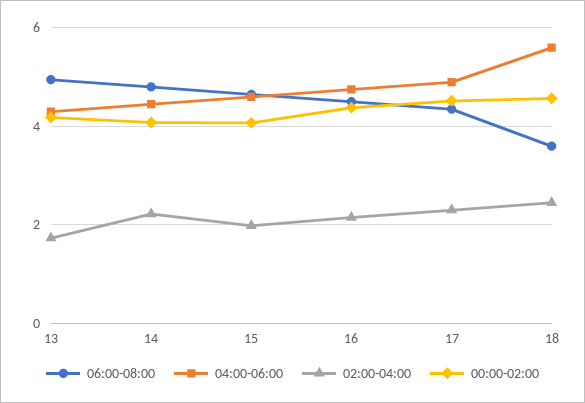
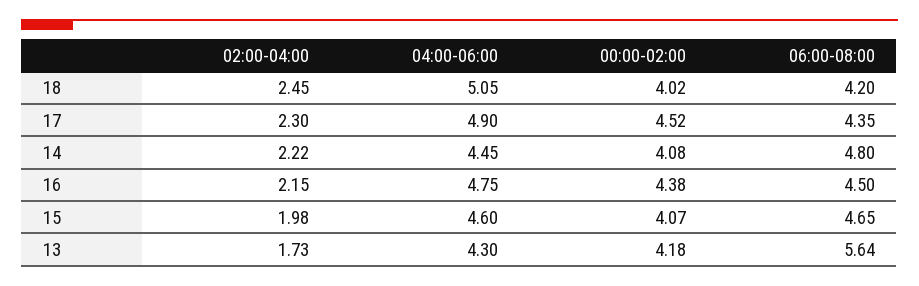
06:00-08:00, 13: 5 -> 5.64
06:00-08:00, 18: 3.6 -> 4.2
04:00-06:00, 18: 5.6 -> 5.05
00:00-02:00, 18: 4.6 -> 4.02

